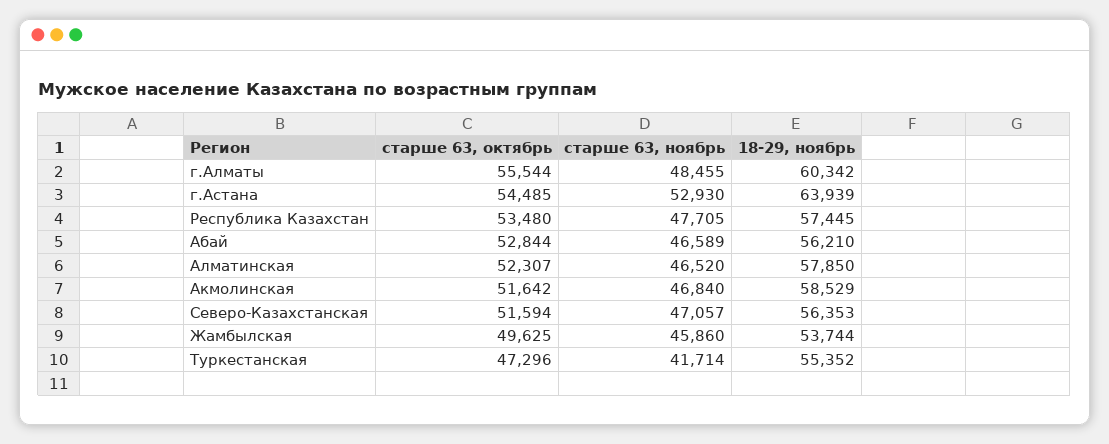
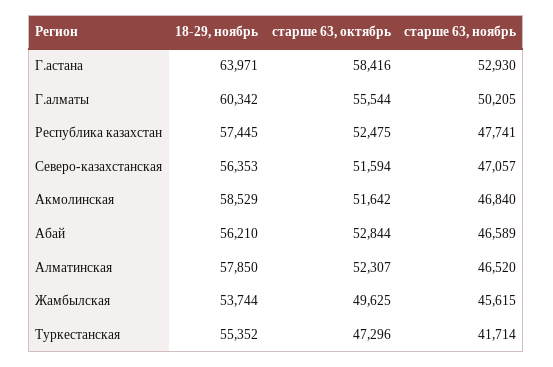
старше 63, ноябрь, г.Алматы: 48455 -> 50205
старше 63, октябрь, г.Астана: 54485 -> 58416
18-29, ноябрь, г.Астана: 63939 -> 63971
старше 63, октябрь, Республика Казахстан: 53480 -> 52475
старше 63, ноябрь, Республика Казахстан: 47705 -> 47741
старше 63, ноябрь, Жамбылская: 45860 -> 45615

